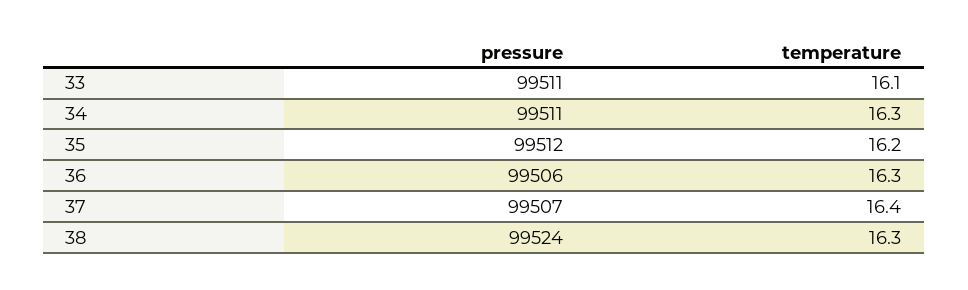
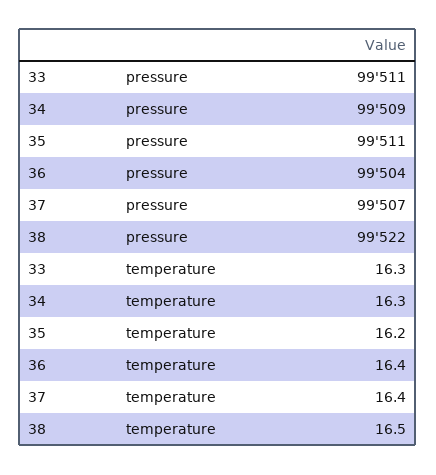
temperature, 33: 16.1 -> 16.3
pressure, 34: 99511 -> 99509
pressure, 35: 99512 -> 99511
pressure, 36: 99506 -> 99504
temperature, 36: 16.3 -> 16.4
pressure, 38: 99524 -> 99522
temperature, 38: 16.3 -> 16.5

